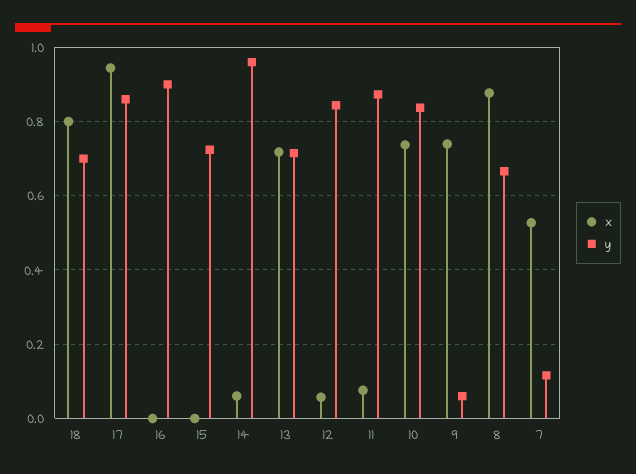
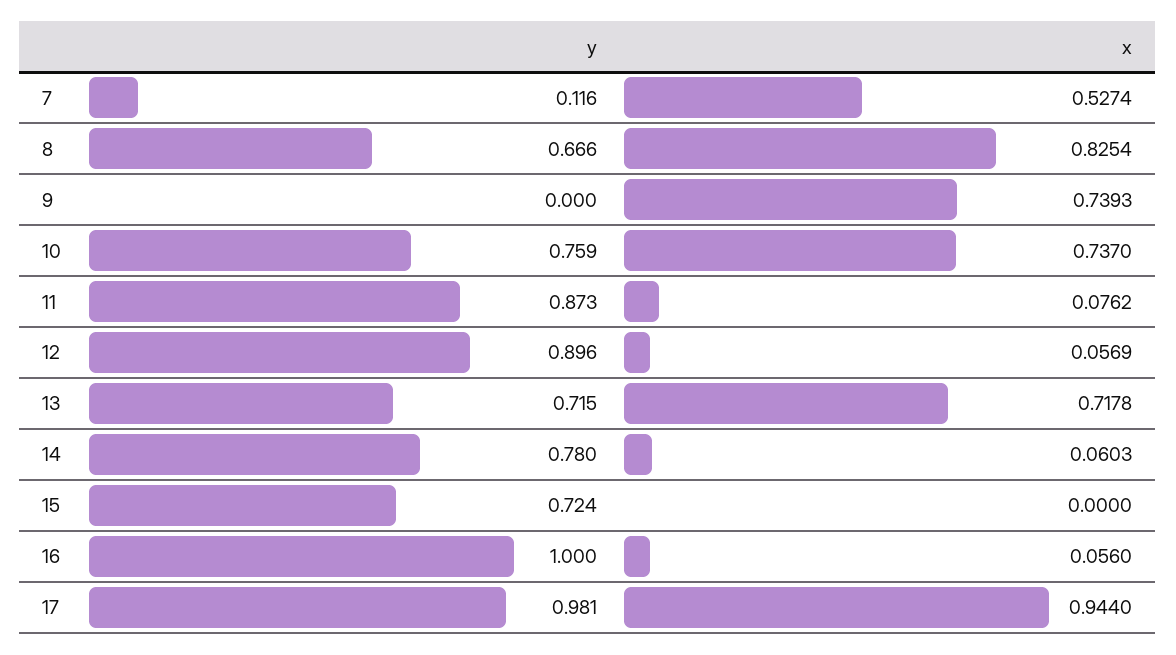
x, 18: 0.8 -> none
y, 18: 0.7 -> none
y, 17: 0.86 -> 0.981
x, 16: 0 -> 0.056
y, 16: 0.9 -> 1
y, 14: 0.96 -> 0.78
y, 12: 0.84 -> 0.896
y, 10: 0.84 -> 0.759
y, 9: 0.06 -> 0
x, 8: 0.88 -> 0.8254

